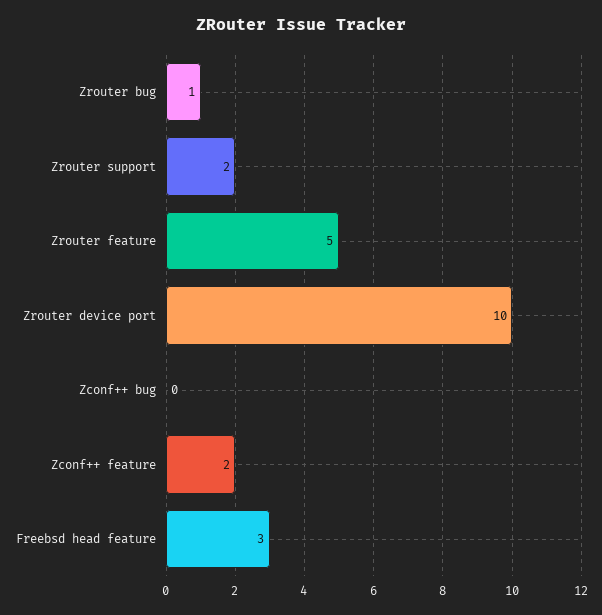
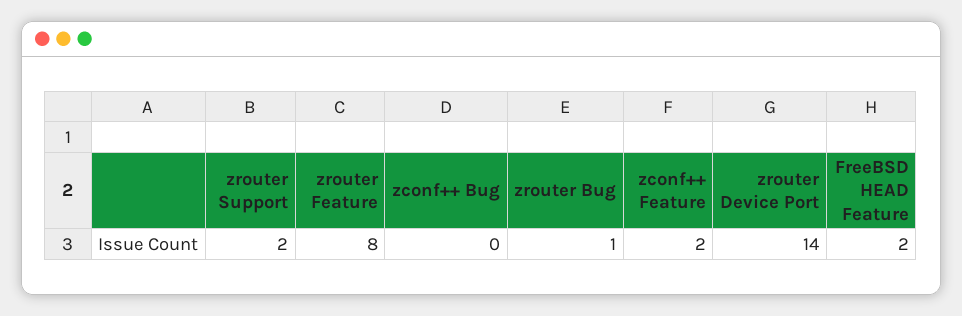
Zrouter feature: 5 -> 8
Zrouter device port: 10 -> 14
Freebsd head feature: 3 -> 2

